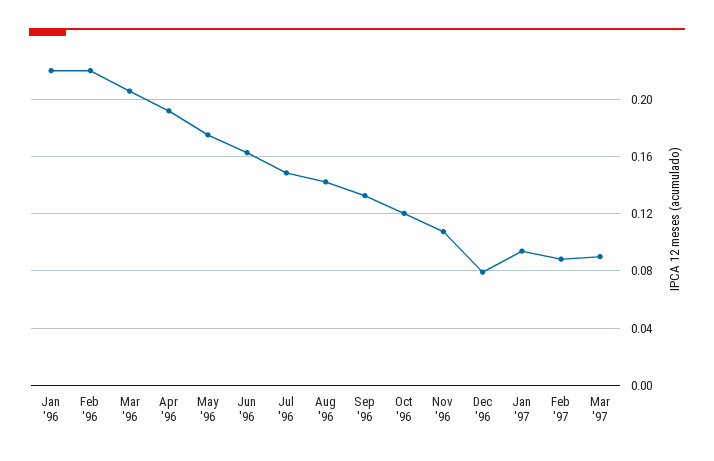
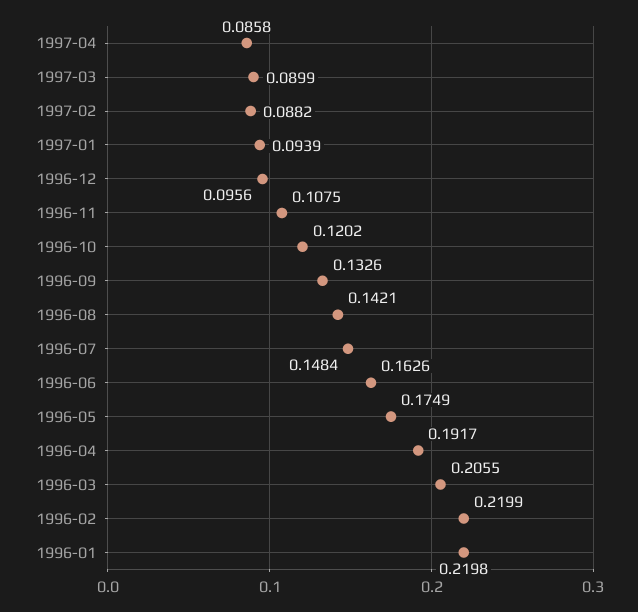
Dec '96: 0.08 -> 0.0956
1997-04: none -> 0.0858

